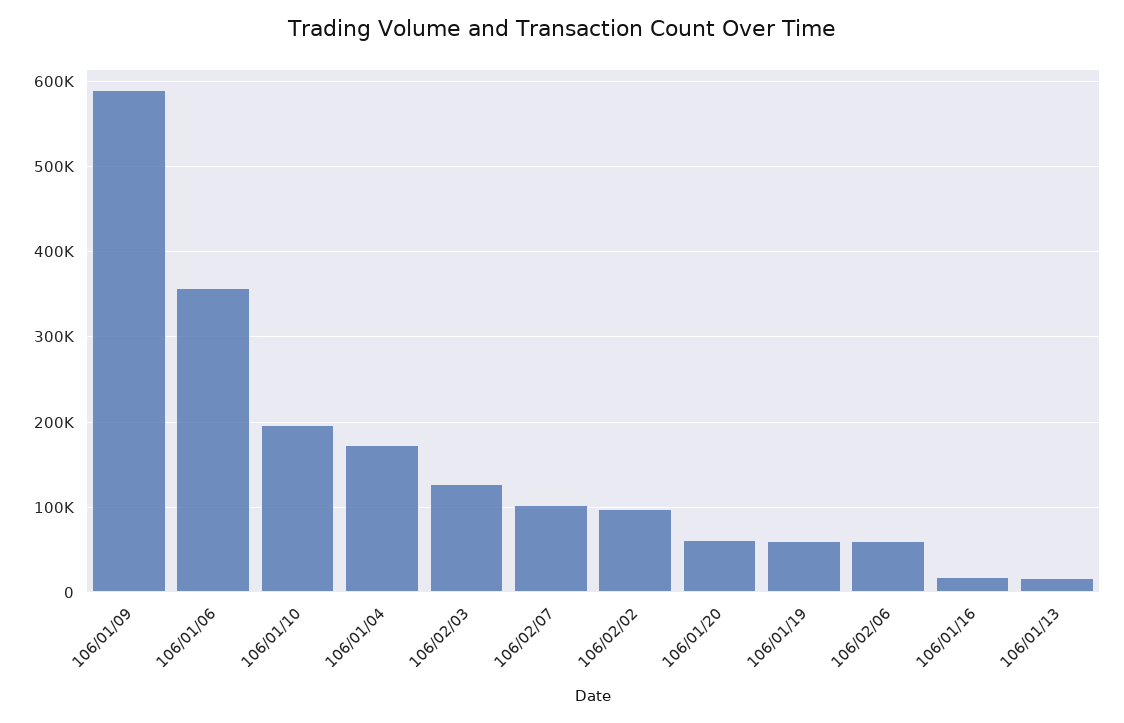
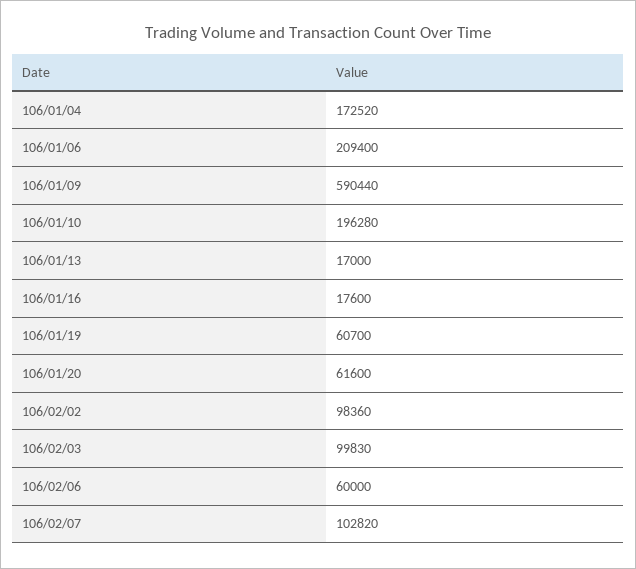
106/01/06: 360000 -> 209400
106/02/03: 130000 -> 99830

